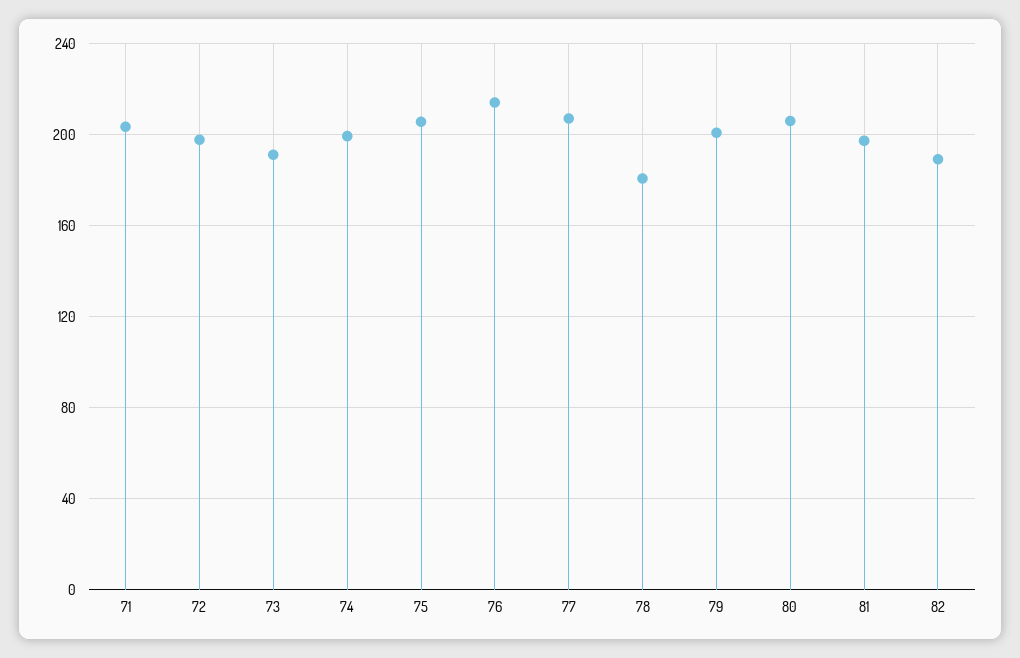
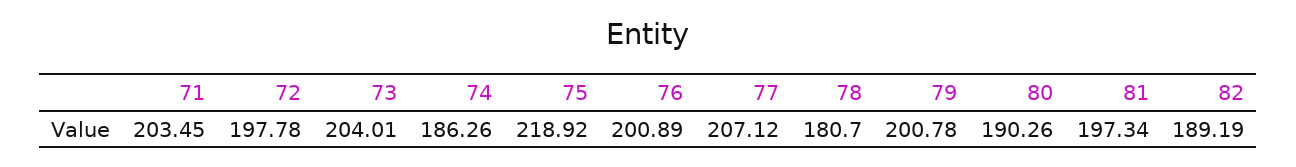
73: 190 -> 204.01
74: 200 -> 186.26
75: 205 -> 218.92
76: 215 -> 200.89
80: 205 -> 190.26

